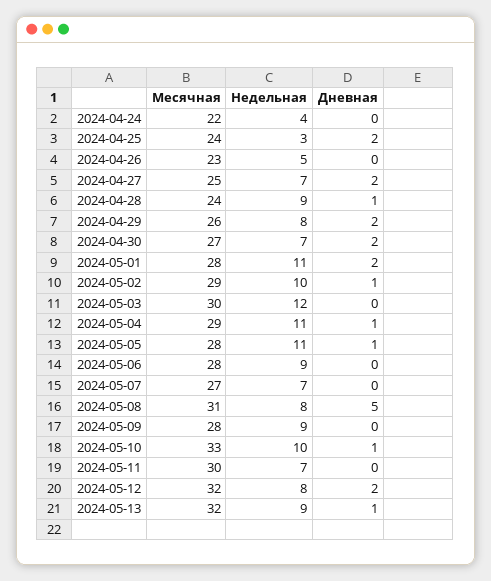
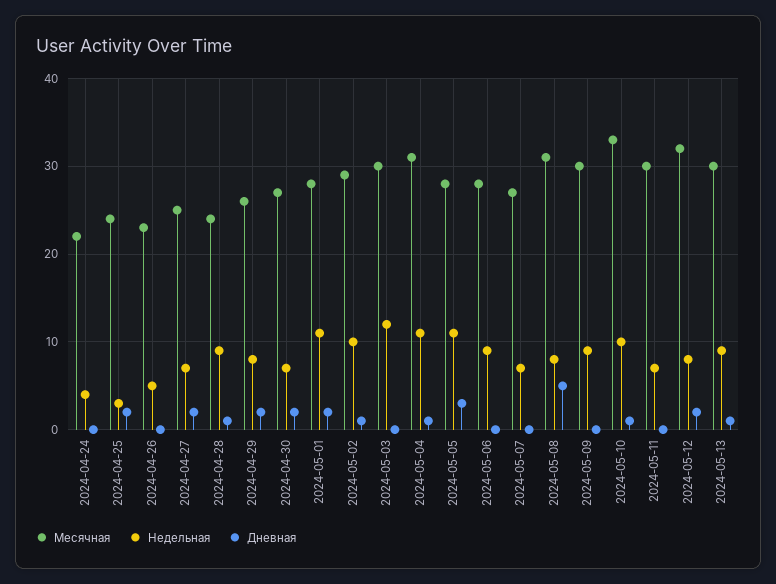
Месячная, 2024-05-04: 29 -> 31
Дневная, 2024-05-05: 1 -> 3
Месячная, 2024-05-09: 28 -> 30
Месячная, 2024-05-13: 32 -> 30

